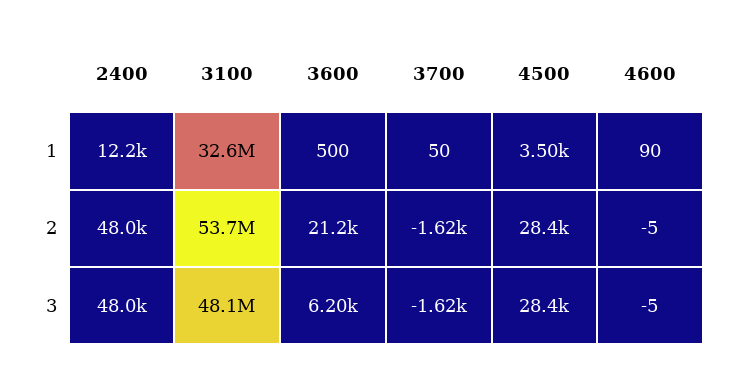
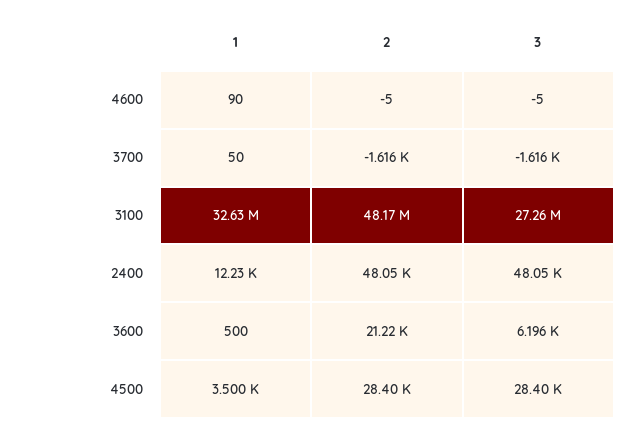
3100, 2: 53700000 -> 48170000
3100, 3: 48100000 -> 27260000

